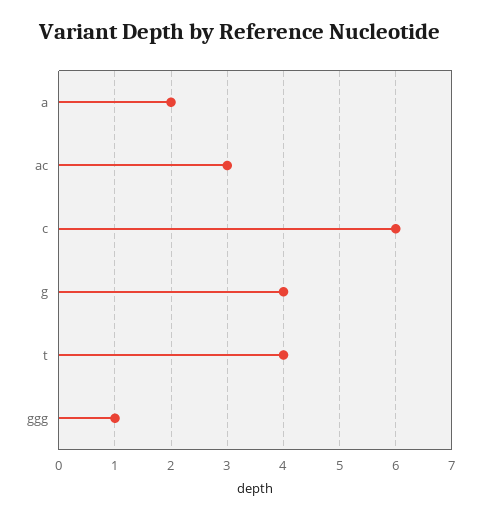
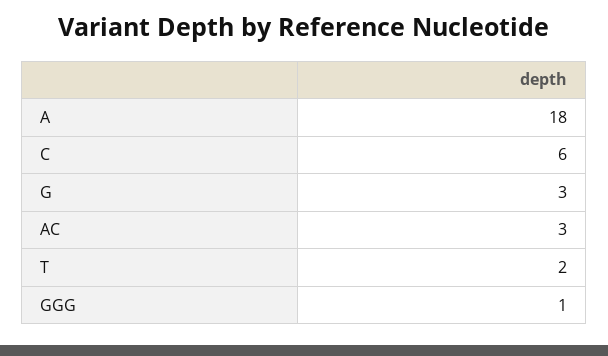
a: 2 -> 18
g: 4 -> 3
t: 4 -> 2

